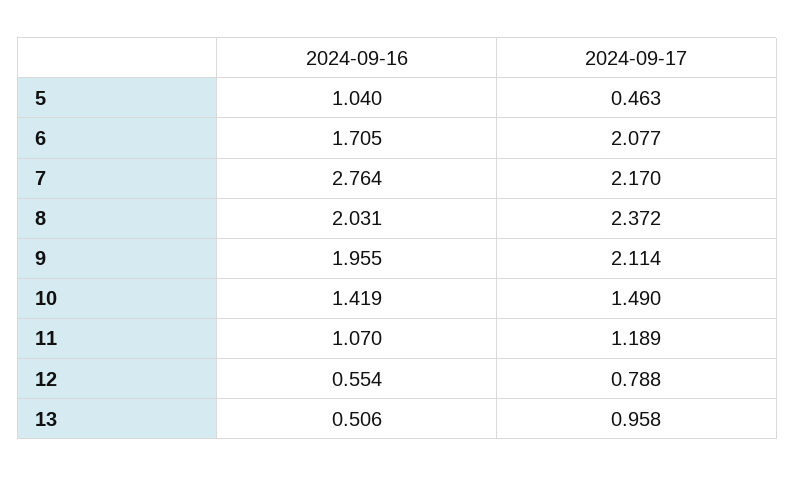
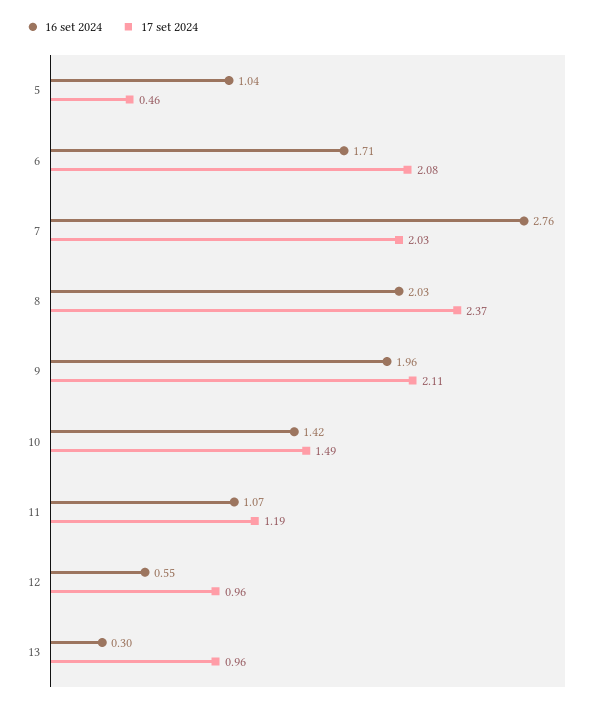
2024-09-17, 7: 2.17 -> 2.03
2024-09-17, 12: 0.788 -> 0.96
2024-09-16, 13: 0.506 -> 0.3

